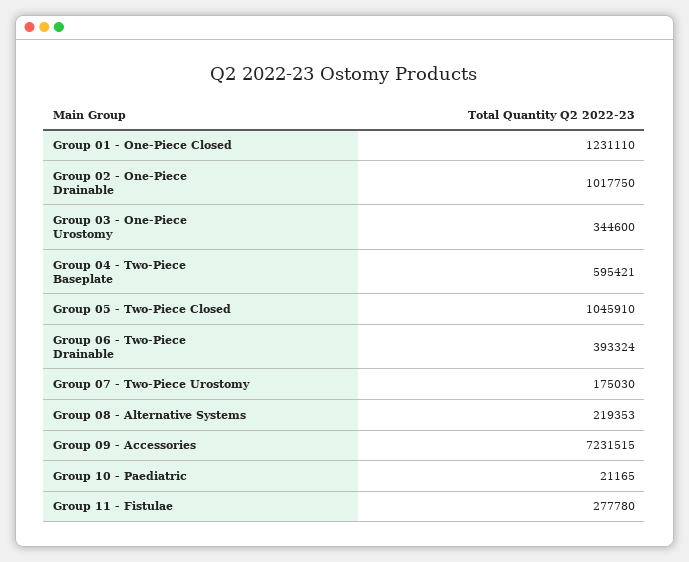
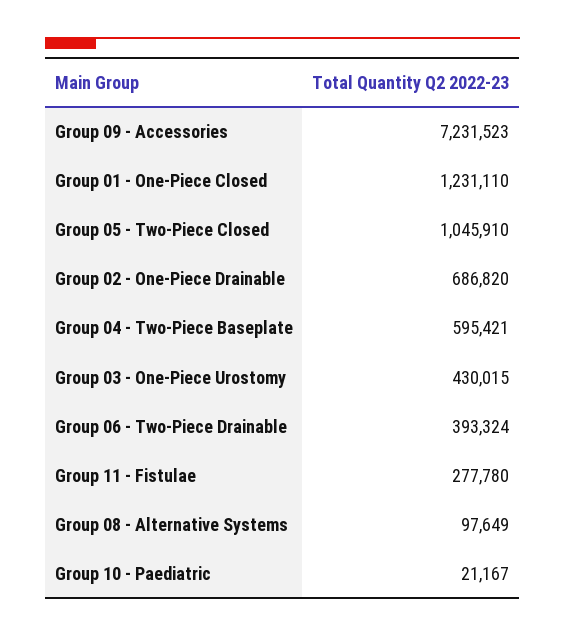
Group 02 - One-Piece Drainable: 1017750 -> 686820
Group 03 - One-Piece Urostomy: 344600 -> 430015
Group 07 - Two-Piece Urostomy: 175030 -> none
Group 08 - Alternative Systems: 219353 -> 97649
Group 09 - Accessories: 7231515 -> 7231523
Group 10 - Paediatric: 21165 -> 21167

